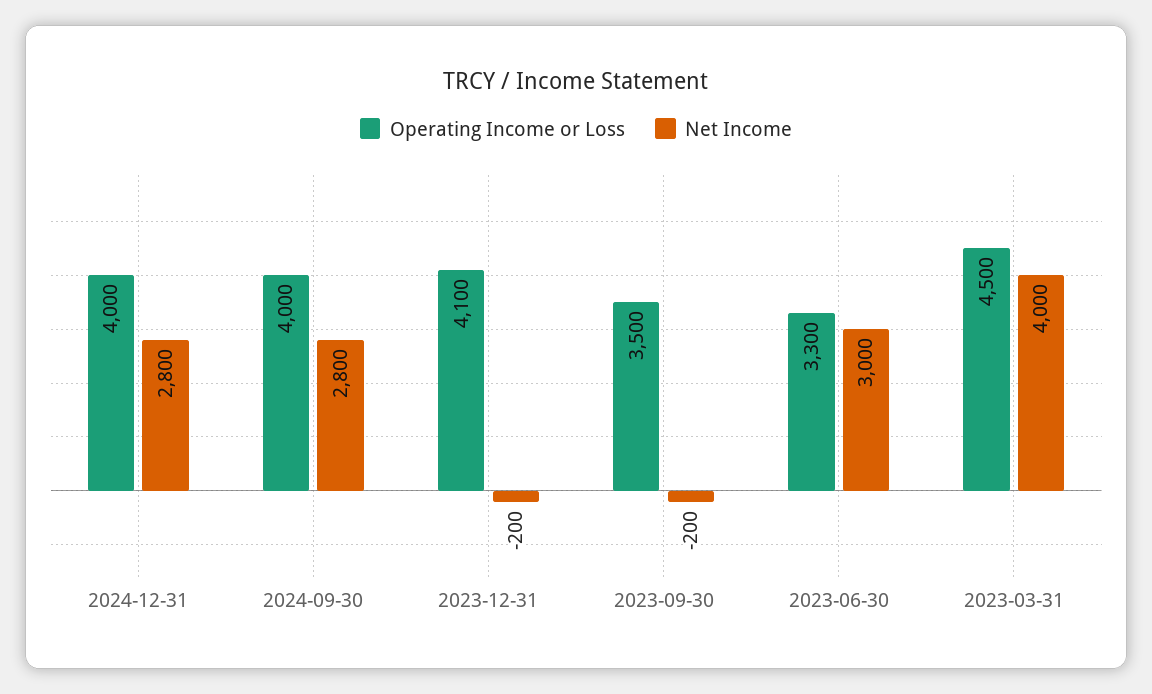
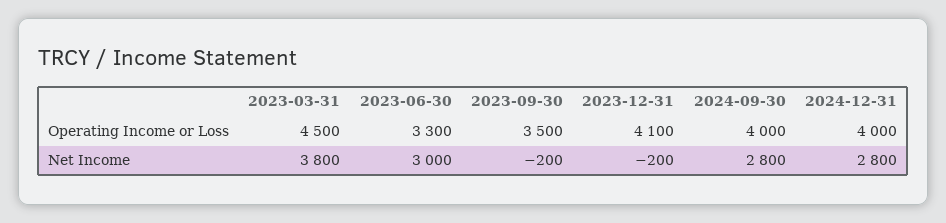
Net Income, 2023-03-31: 4000 -> 3800

